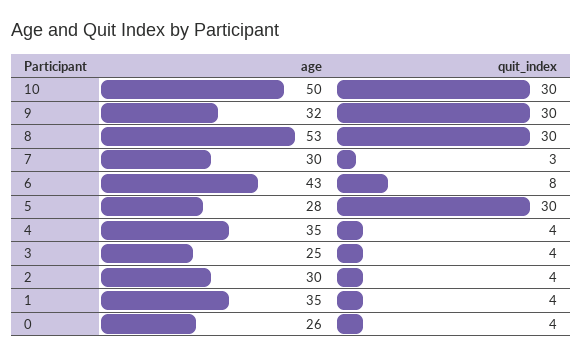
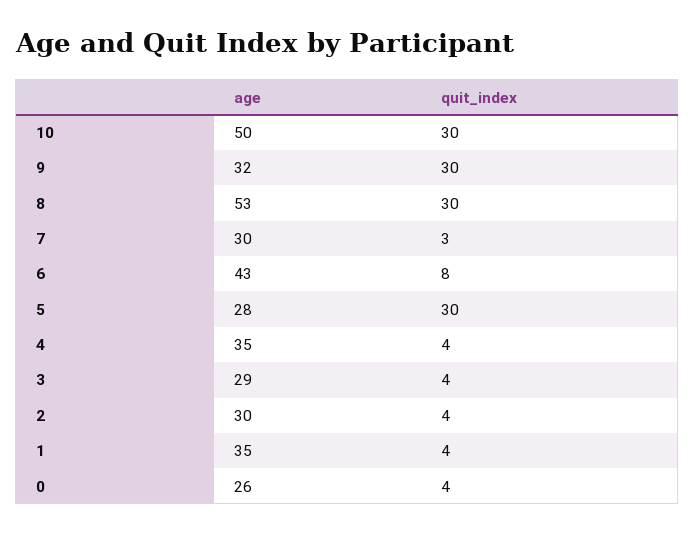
age, 3: 25 -> 29

